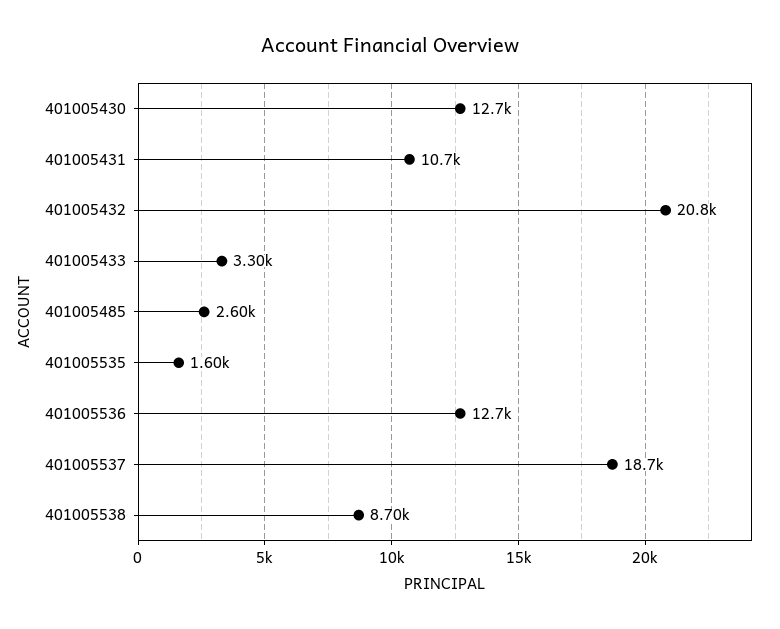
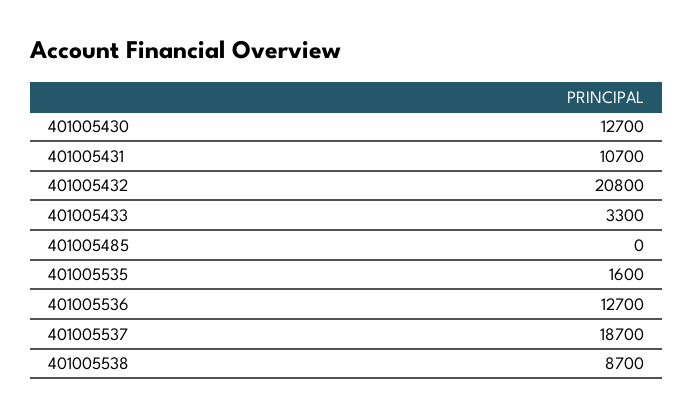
401005485: 2600 -> 0

